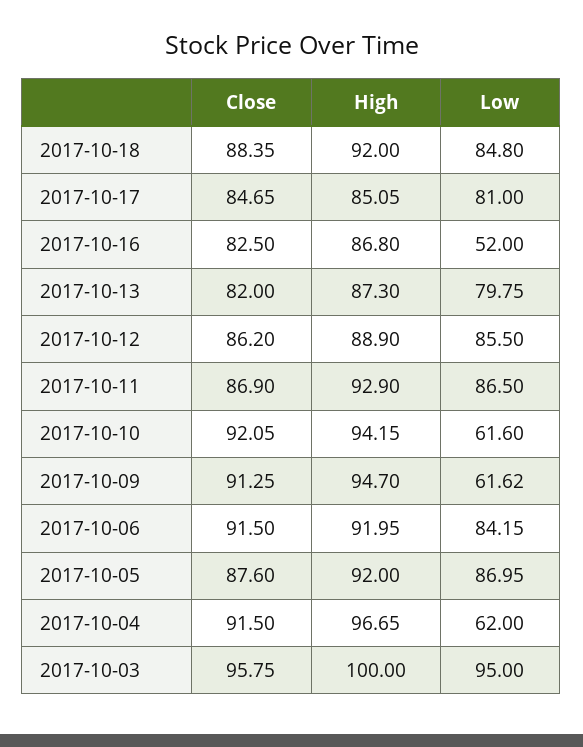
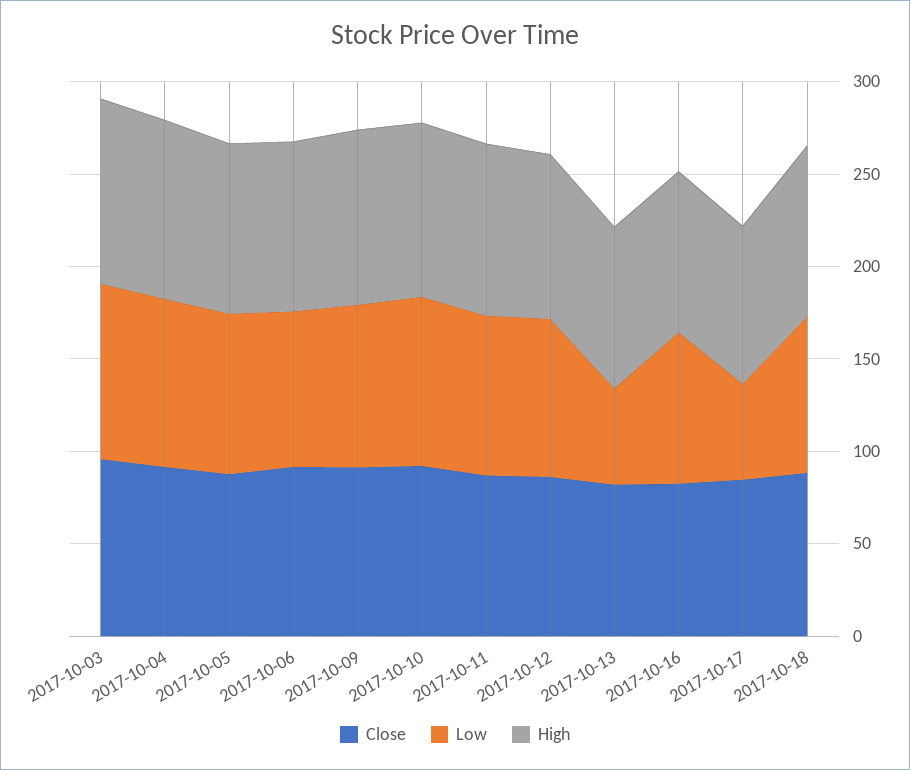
Low, 2017-10-17: 81 -> 50
Low, 2017-10-16: 52 -> 80
Low, 2017-10-13: 79.75 -> 50
Low, 2017-10-10: 61.6 -> 90
Low, 2017-10-09: 61.62 -> 90
Low, 2017-10-04: 62 -> 90

